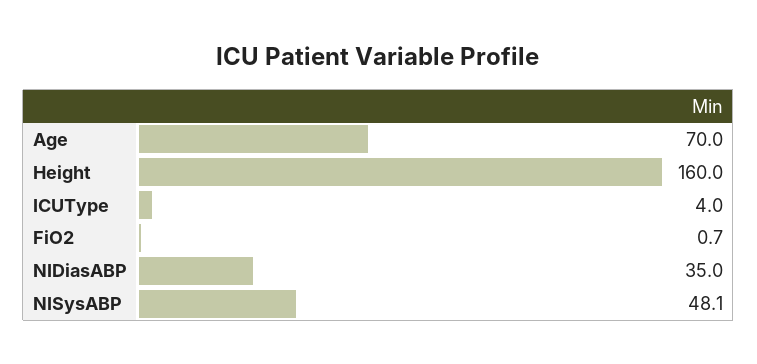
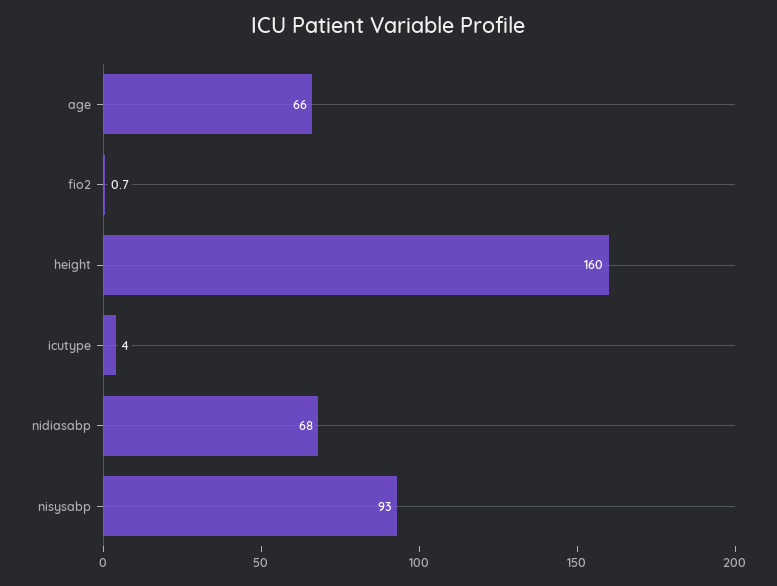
Age: 70 -> 66
NIDiasABP: 35 -> 68
NISysABP: 48.1 -> 93

